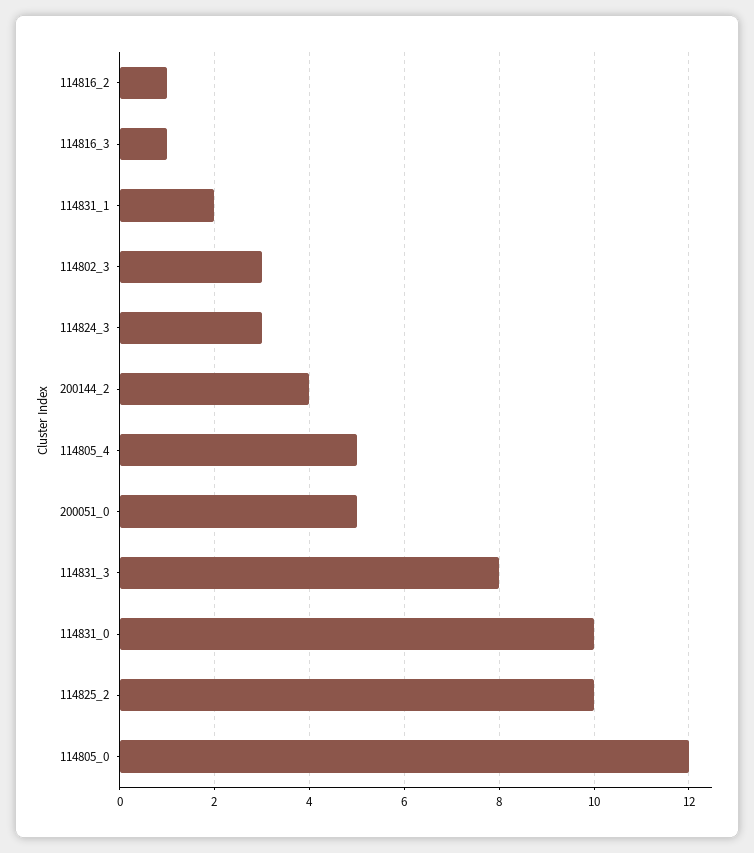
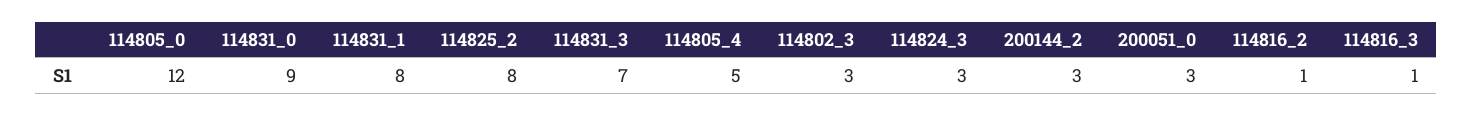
114831_1: 2 -> 8
200144_2: 4 -> 3
200051_0: 5 -> 3
114831_3: 8 -> 7
114831_0: 10 -> 9
114825_2: 10 -> 8

